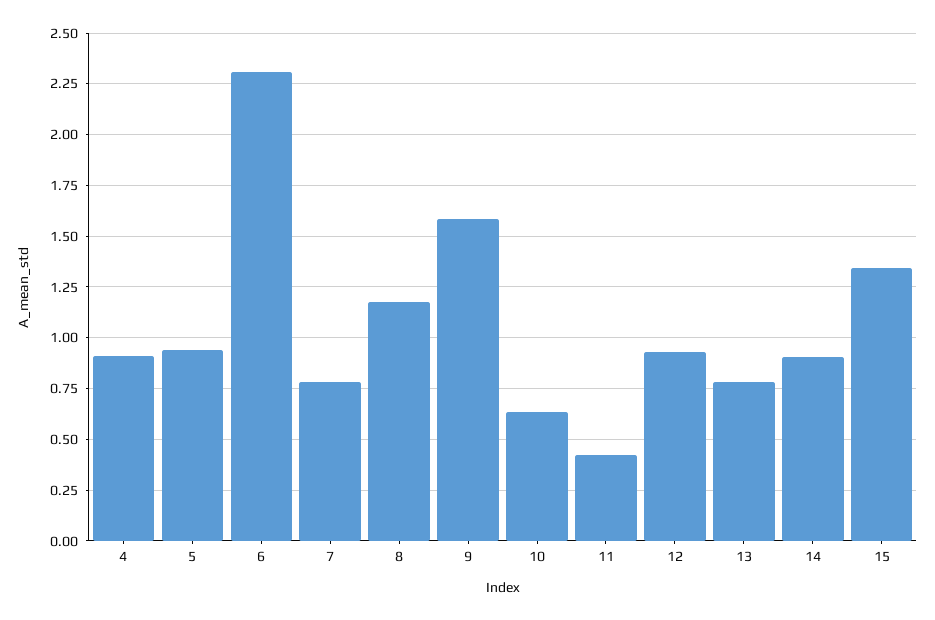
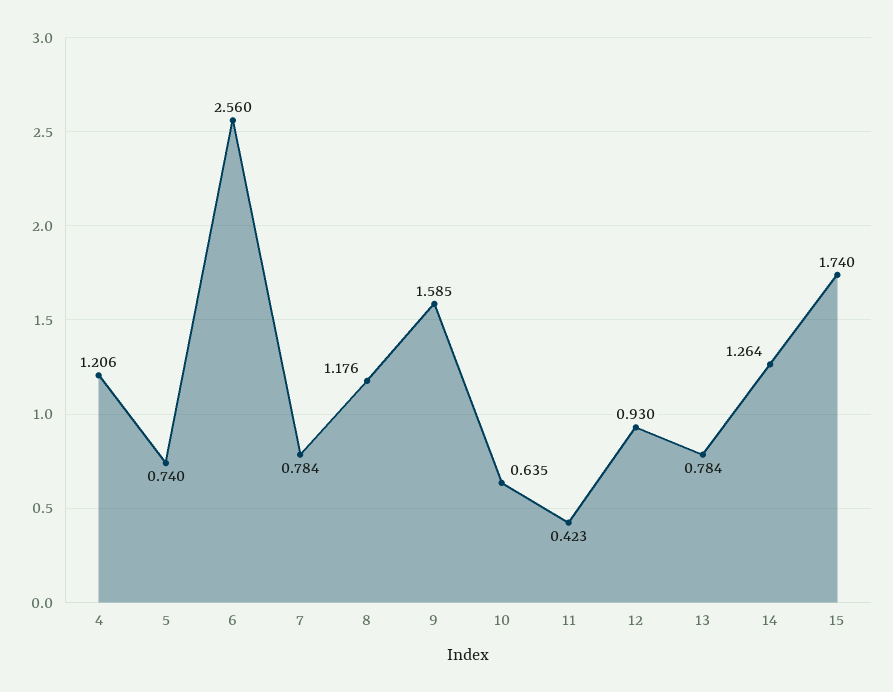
4: 0.9 -> 1.206
5: 0.95 -> 0.74
6: 2.3 -> 2.56
14: 0.9 -> 1.264
15: 1.35 -> 1.74

